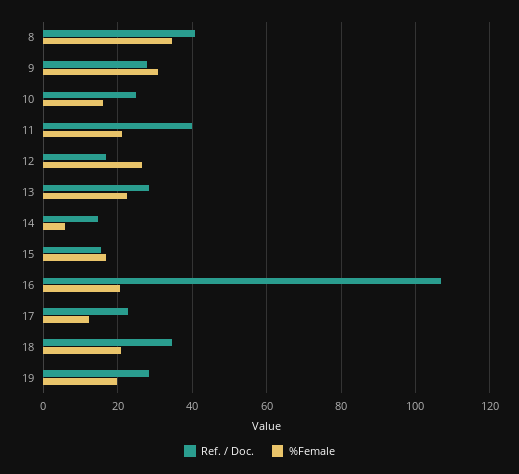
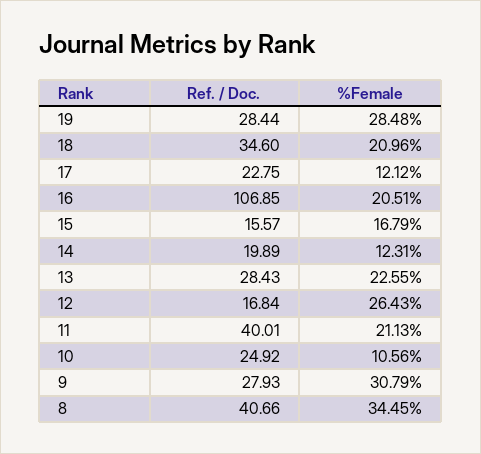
%Female, 10: 16 -> 10.56
Ref. / Doc., 14: 14 -> 19.89
%Female, 14: 6 -> 12.31
%Female, 19: 20 -> 28.48

